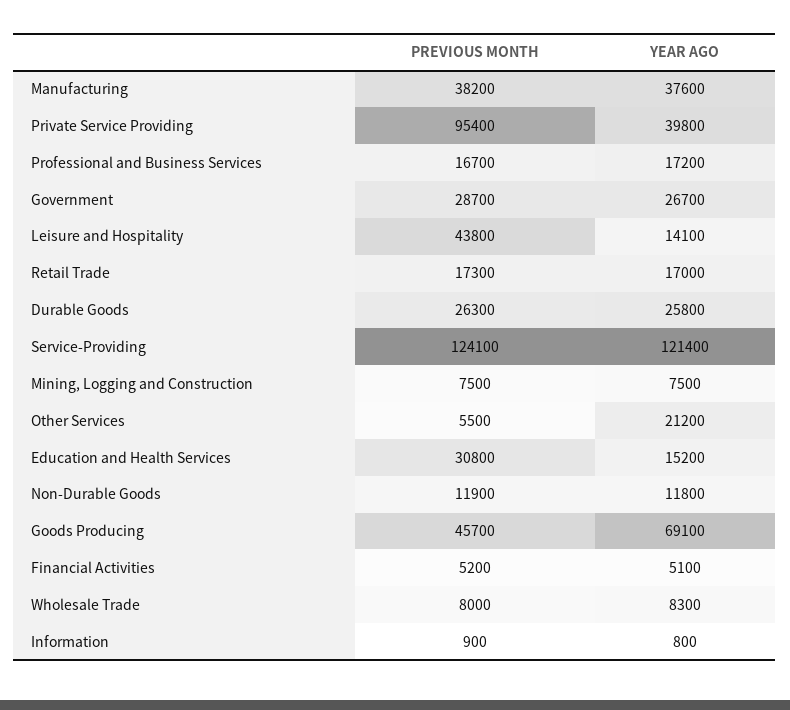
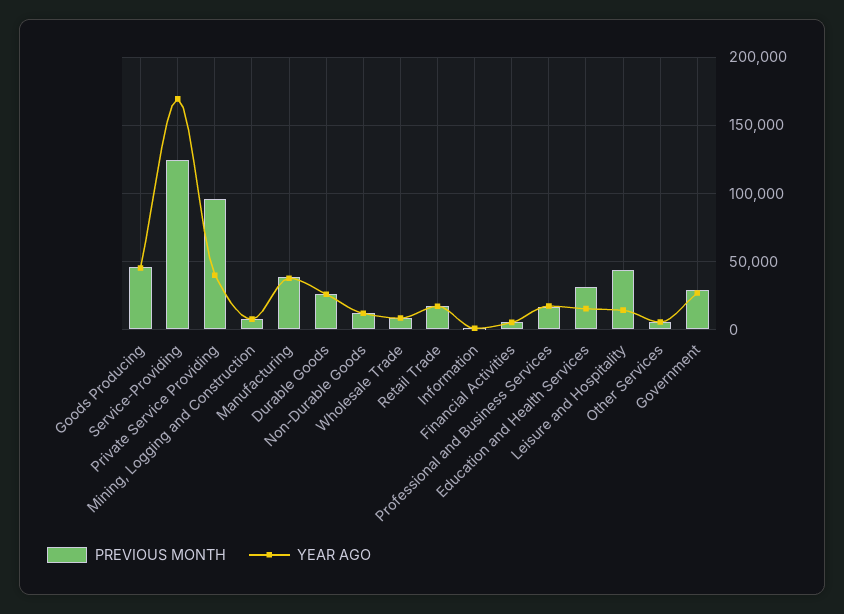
YEAR AGO, Service-Providing: 121400 -> 170000
YEAR AGO, Other Services: 21200 -> 5000
YEAR AGO, Goods Producing: 69100 -> 45000

